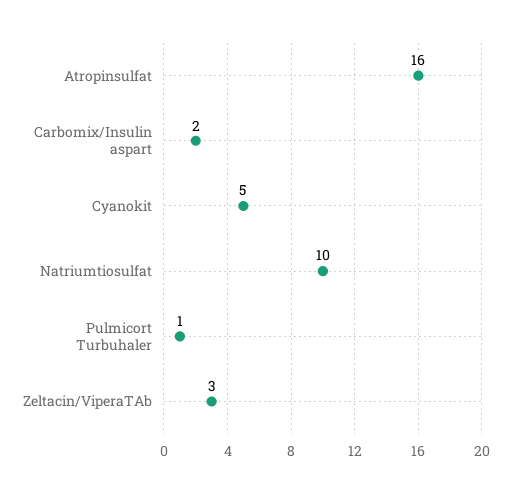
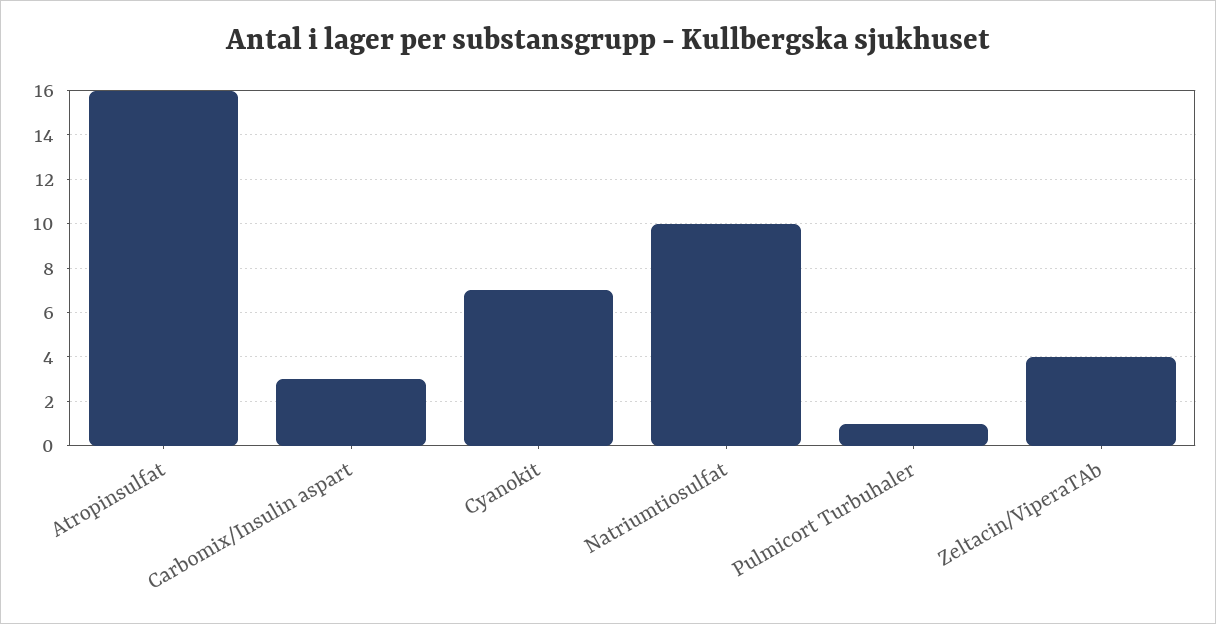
Carbomix/Insulin aspart: 2 -> 3
Cyanokit: 5 -> 7
Zeltacin/ViperaTAb: 3 -> 4

